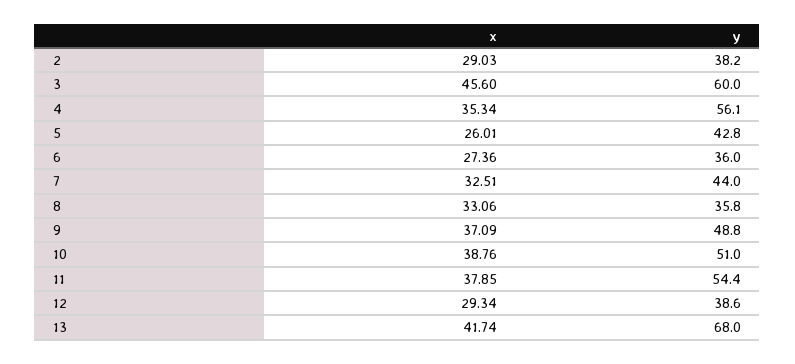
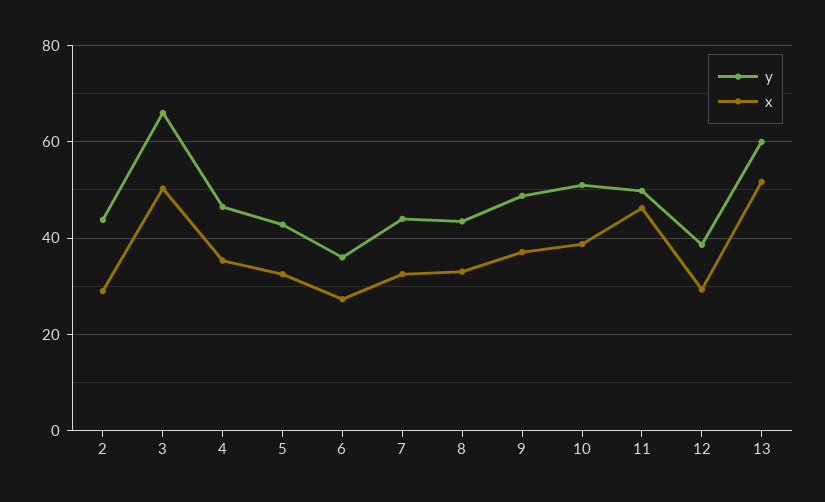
y, 2: 38.2 -> 44
x, 3: 45.6 -> 50
y, 3: 60 -> 66
y, 4: 56.1 -> 46
x, 5: 26.01 -> 32
y, 8: 35.8 -> 44
x, 11: 37.85 -> 46
y, 11: 54.4 -> 50
x, 13: 41.74 -> 52
y, 13: 68 -> 60

